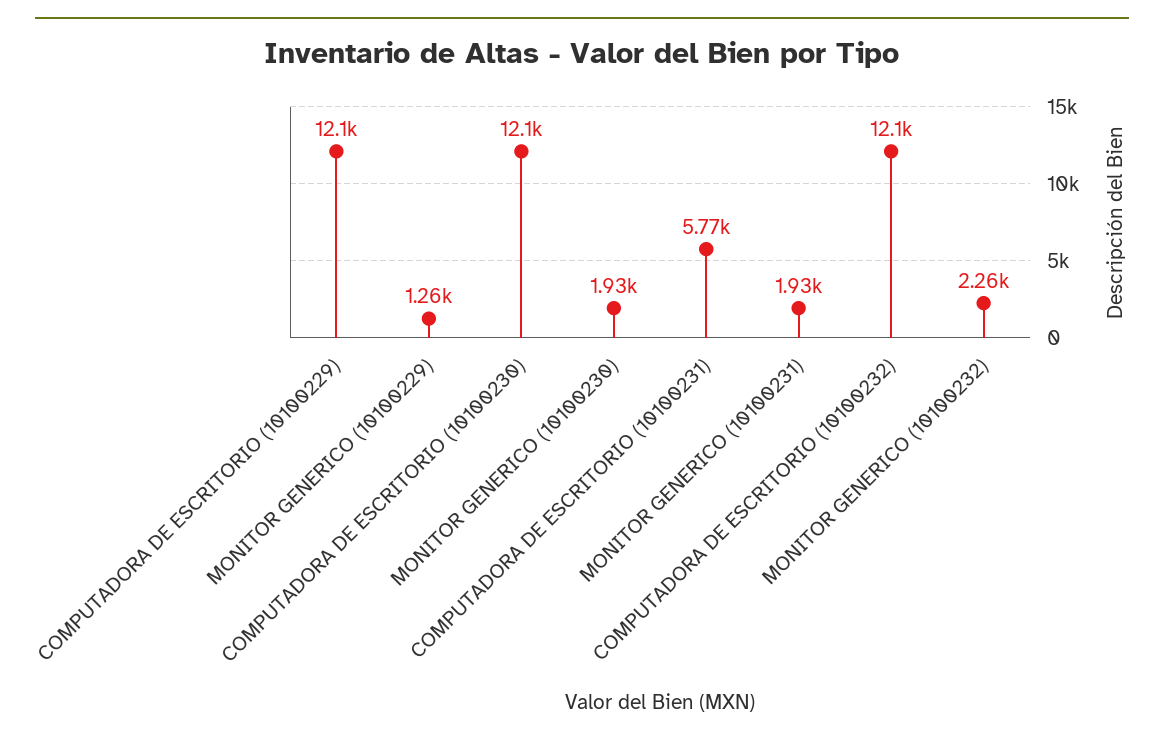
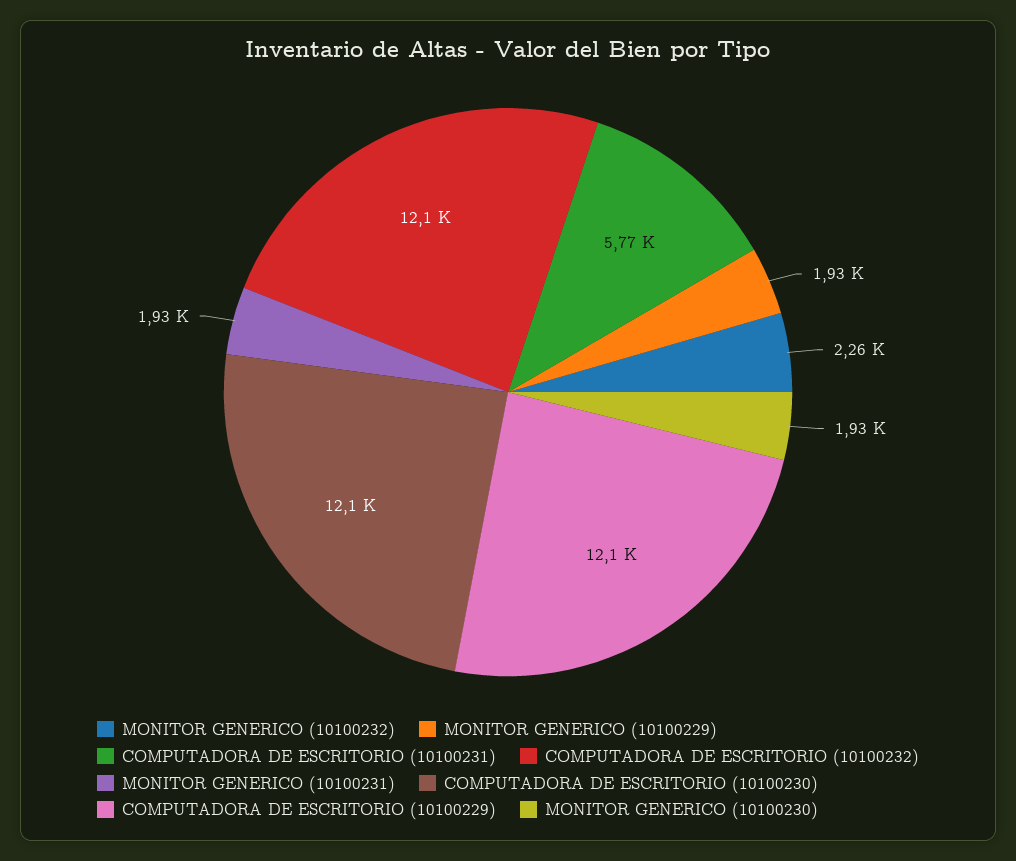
MONITOR GENERICO (10100229): 1260 -> 1930

